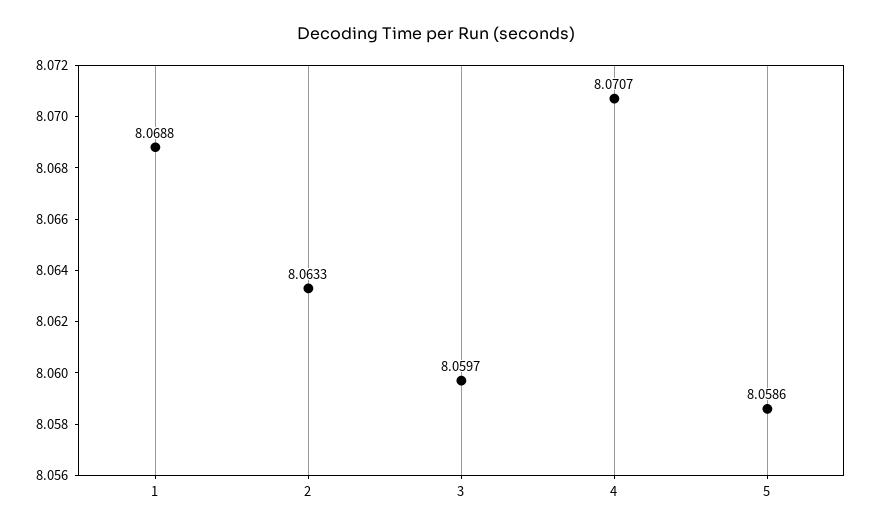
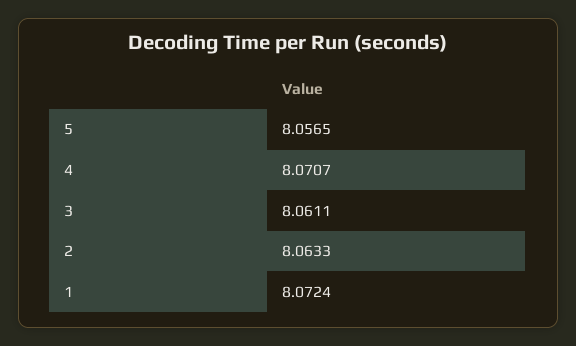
1: 8.0688 -> 8.0724
3: 8.0597 -> 8.0611
5: 8.0586 -> 8.0565

